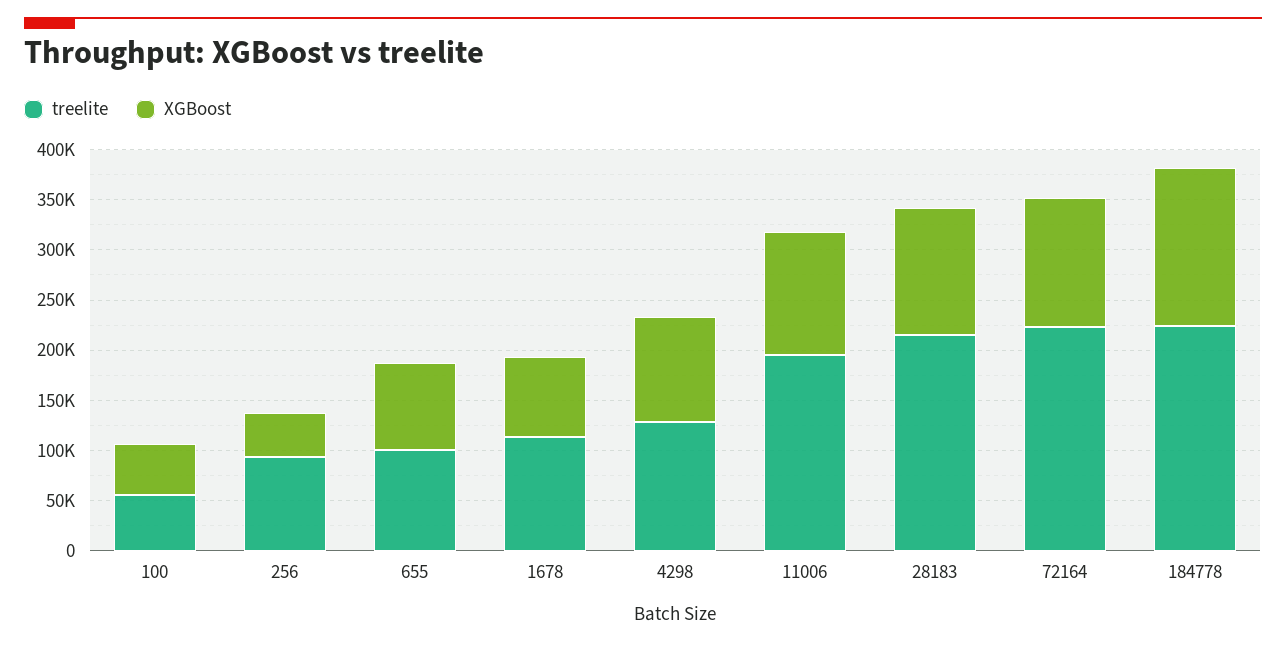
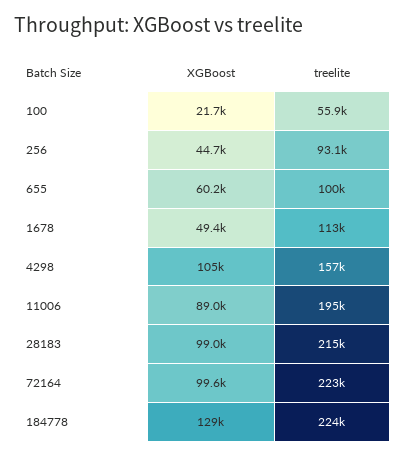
XGBoost, 100: 50000 -> 21700
XGBoost, 655: 90000 -> 60200
XGBoost, 1678: 80000 -> 49400
treelite, 4298: 130000 -> 157000
XGBoost, 11006: 120000 -> 89000
XGBoost, 28183: 130000 -> 99000
XGBoost, 72164: 130000 -> 99600
XGBoost, 184778: 160000 -> 129000

